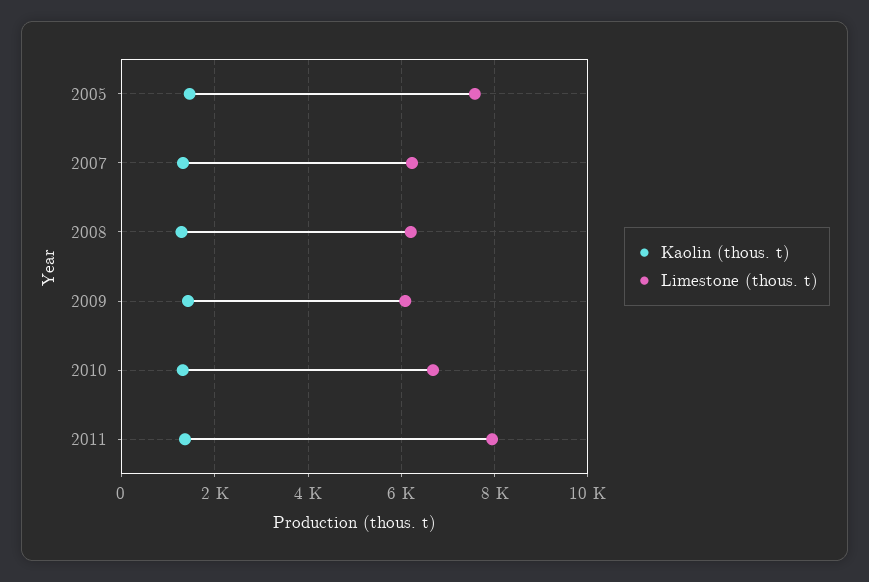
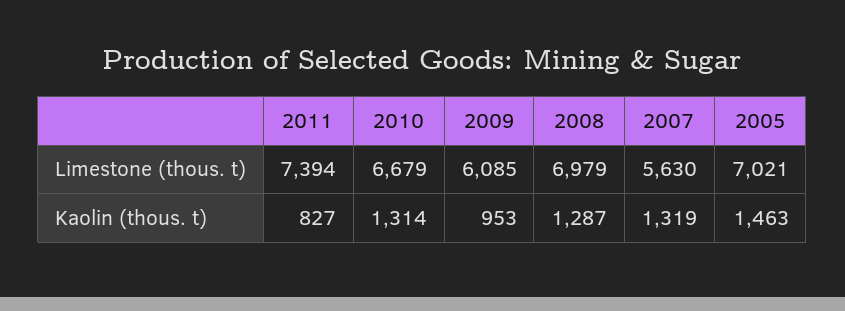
Limestone (thous. t), 2005: 7600 -> 7021
Limestone (thous. t), 2007: 6200 -> 5630
Limestone (thous. t), 2008: 6200 -> 6979
Kaolin (thous. t), 2009: 1400 -> 953
Kaolin (thous. t), 2011: 1400 -> 827
Limestone (thous. t), 2011: 8000 -> 7394

